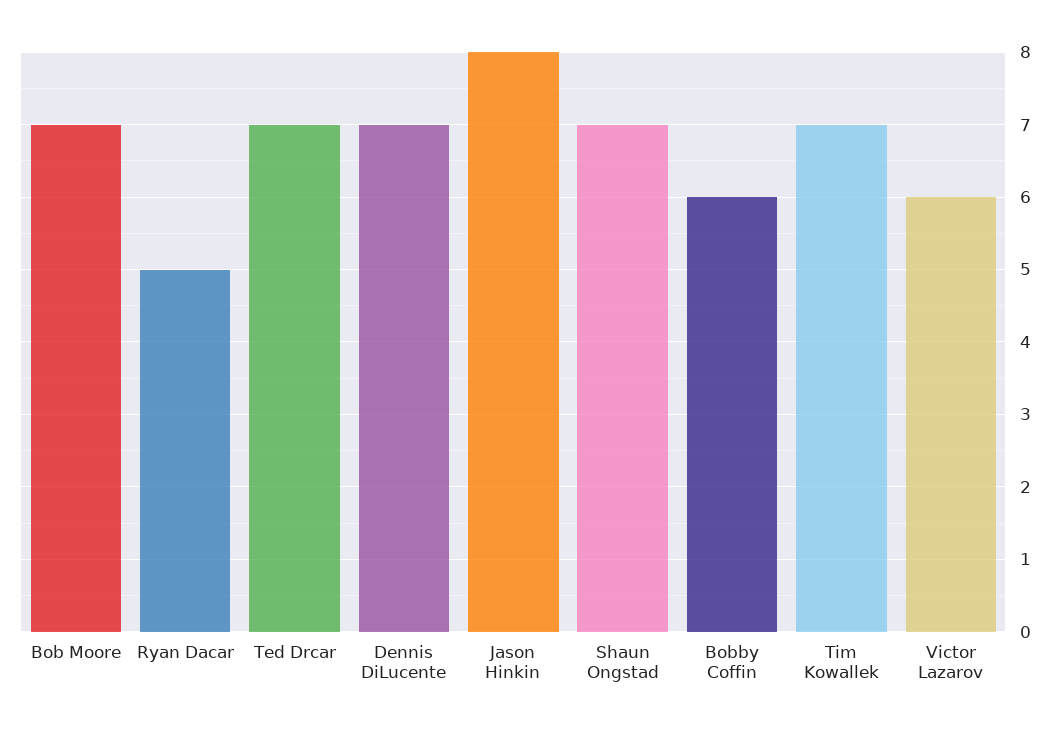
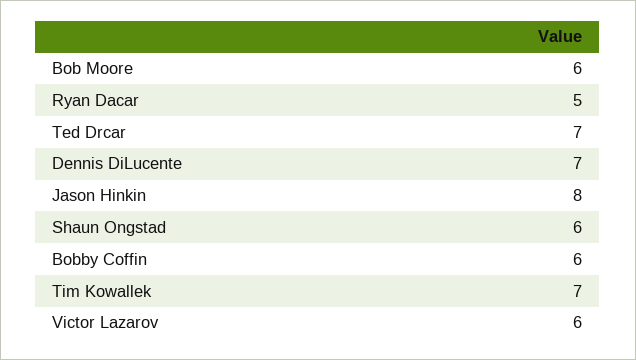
Bob Moore: 7 -> 6
Shaun Ongstad: 7 -> 6

